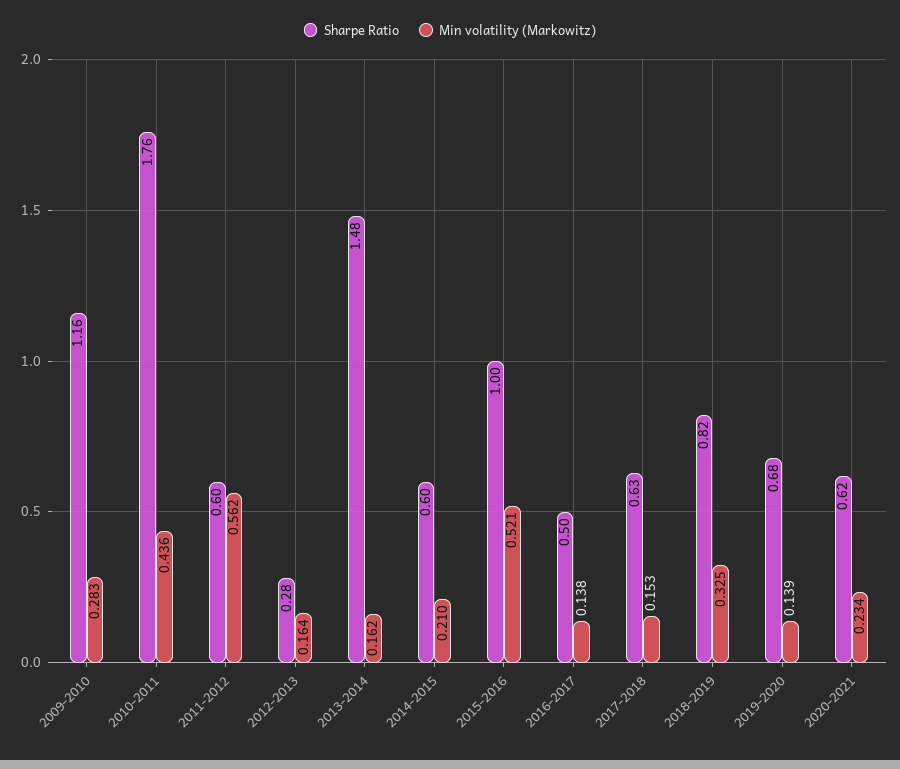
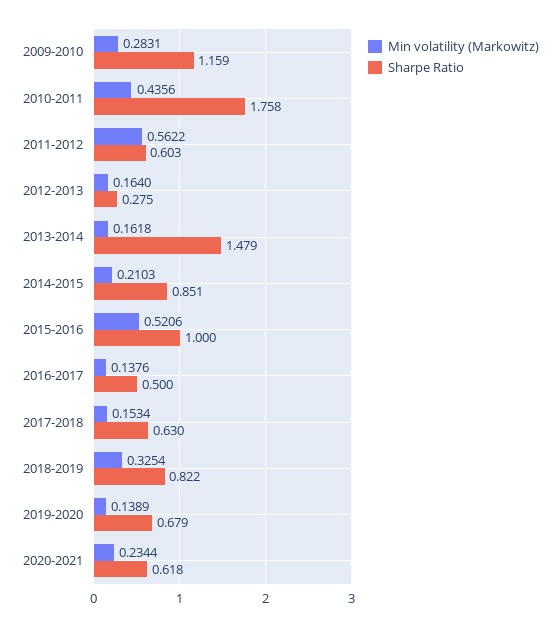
Sharpe Ratio, 2014-2015: 0.6 -> 0.851

